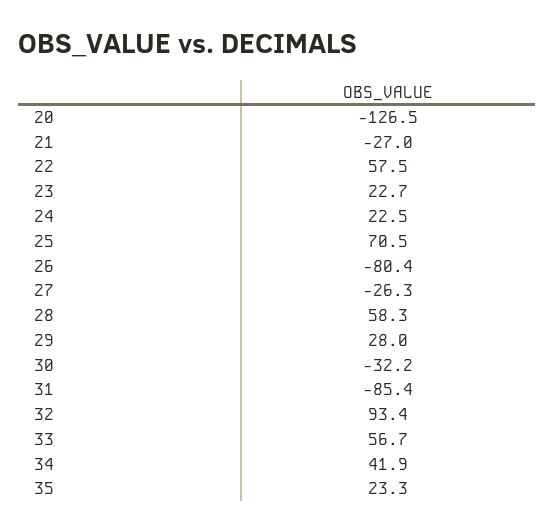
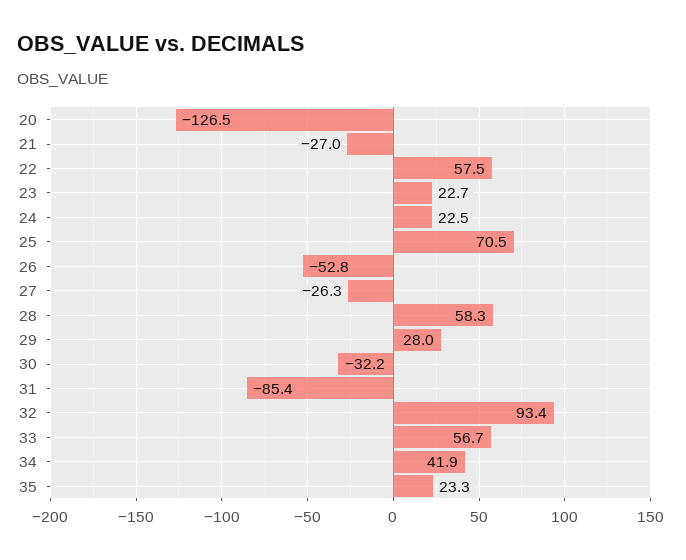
26: -80.4 -> -52.8

